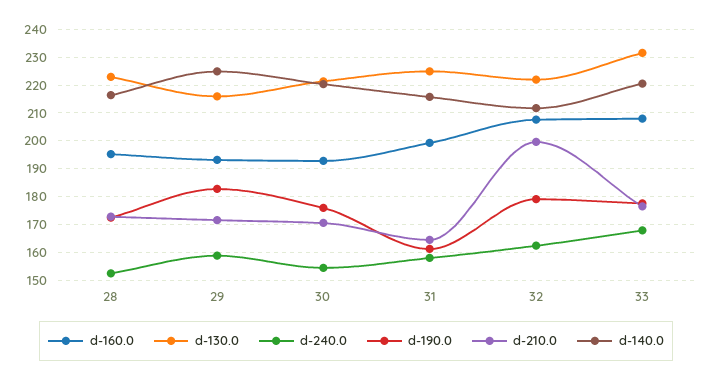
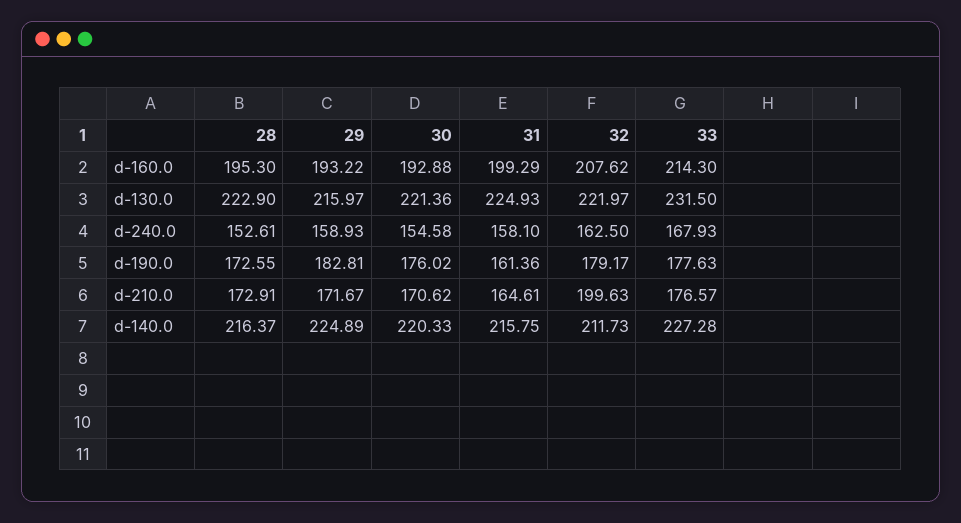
d-160.0, 33: 207.5 -> 214.3
d-140.0, 33: 220 -> 227.28

